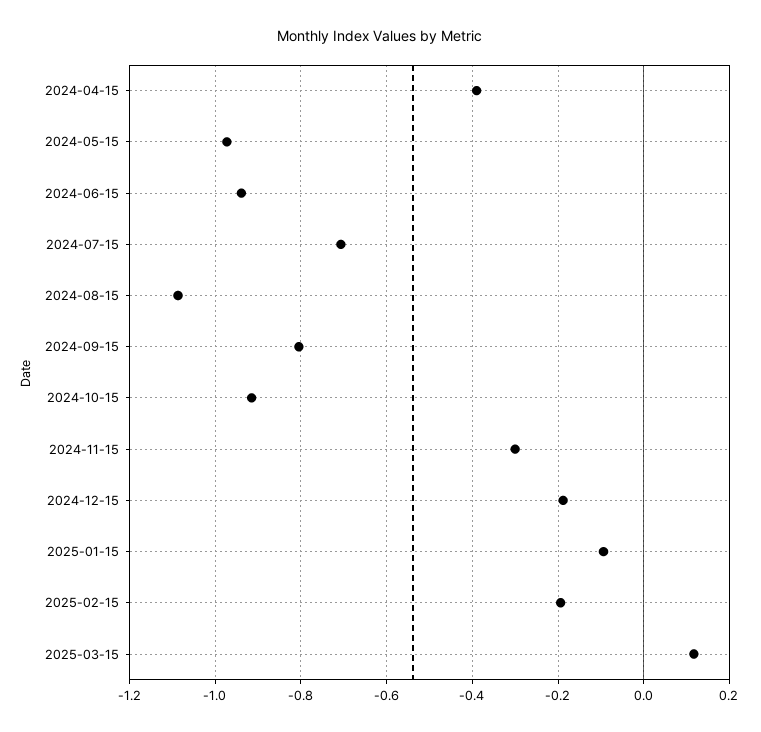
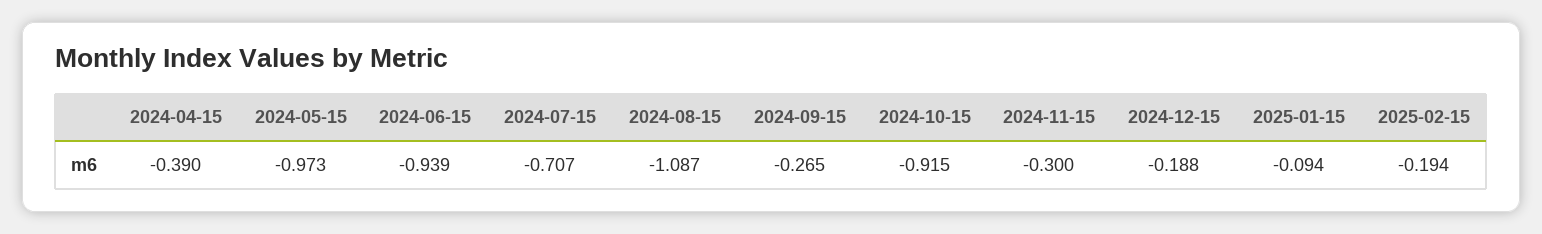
2024-09-15: -0.8 -> -0.265
2025-03-15: 0.12 -> none

